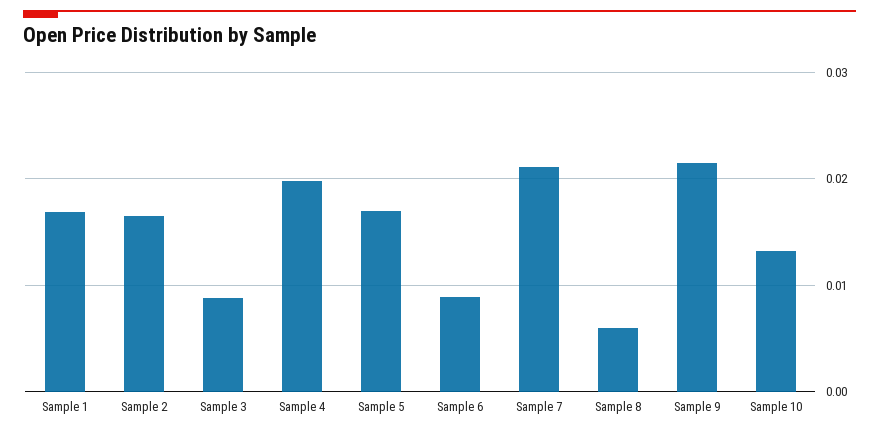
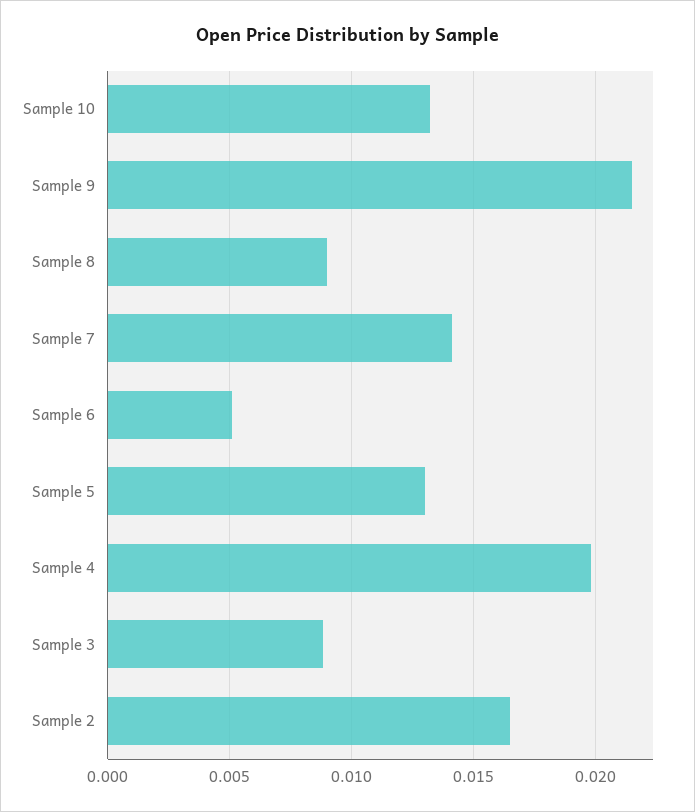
Sample 1: 0.017 -> none
Sample 5: 0.017 -> 0.013
Sample 6: 0.009 -> 0.005
Sample 7: 0.021 -> 0.014
Sample 8: 0.006 -> 0.009

